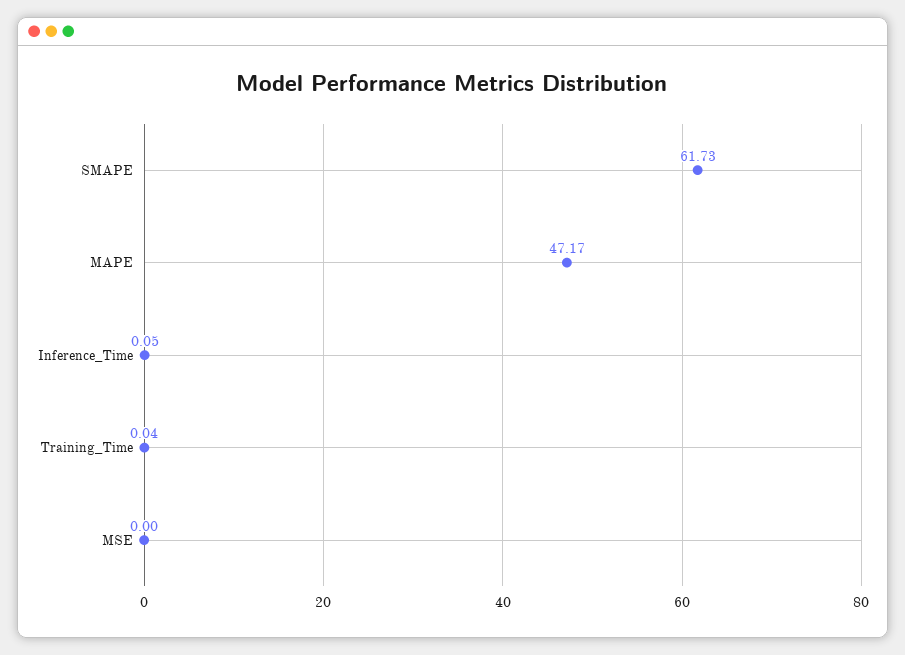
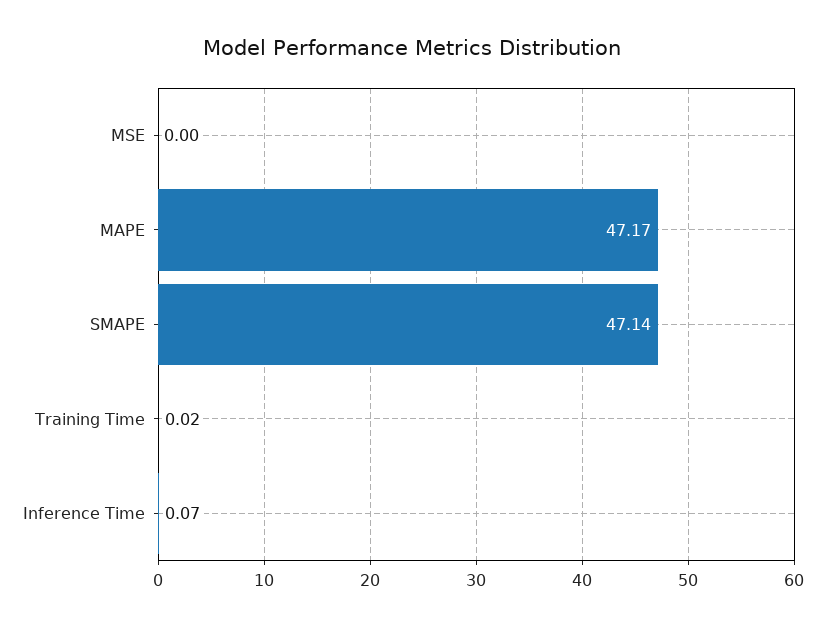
SMAPE: 61.73 -> 47.14
Inference_Time: 0.05 -> 0.07
Training_Time: 0.04 -> 0.02

